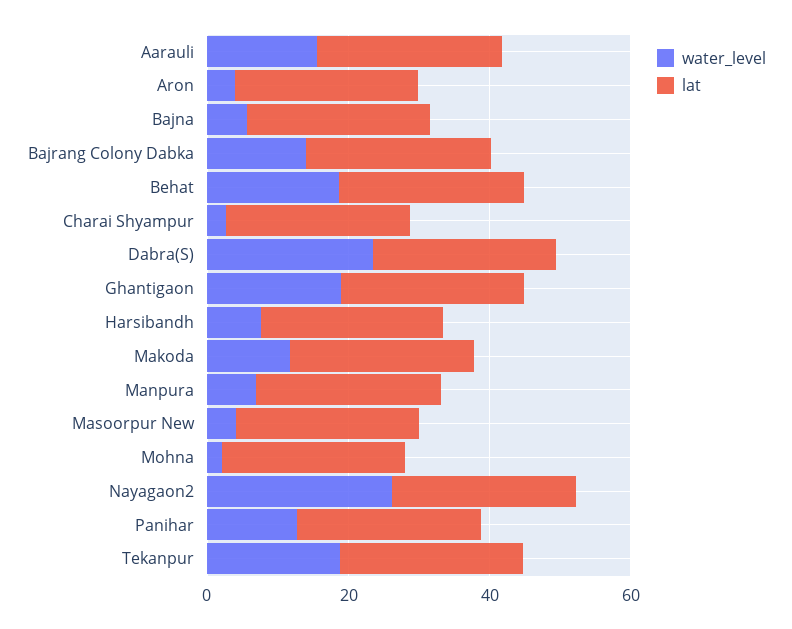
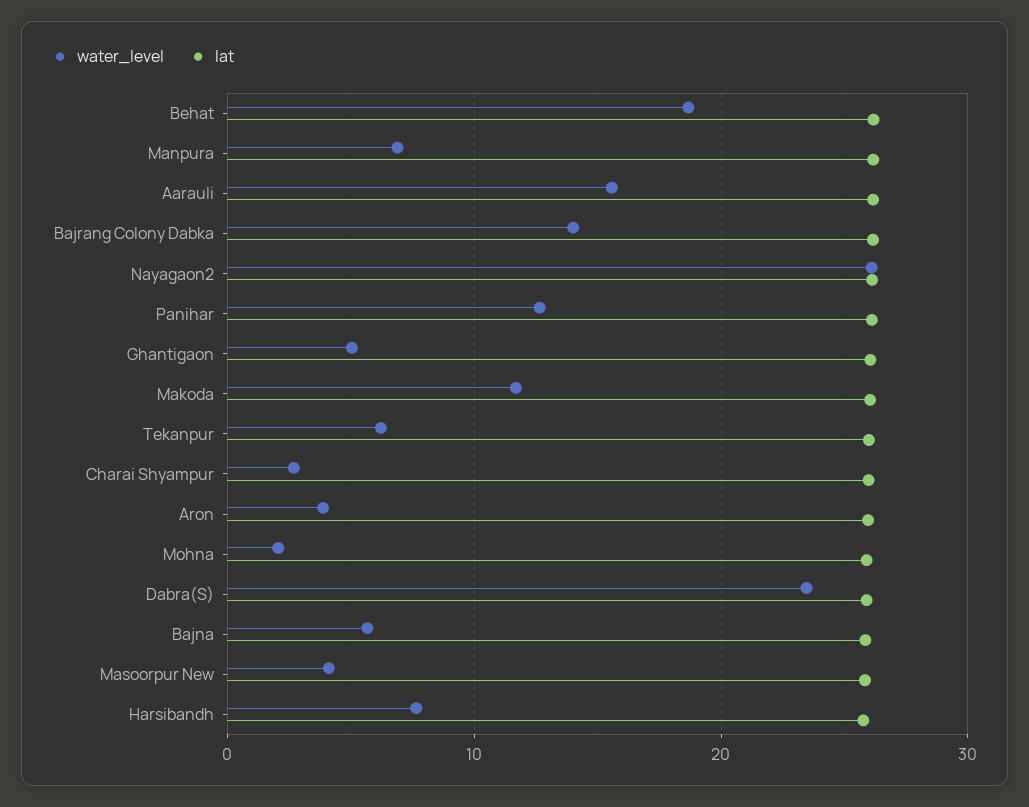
water_level, Ghantigaon: 20 -> 5
water_level, Tekanpur: 20 -> 6

